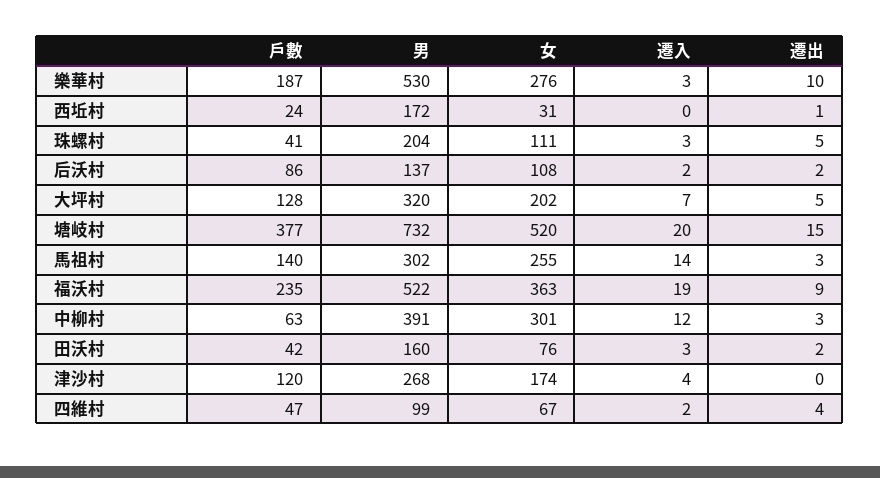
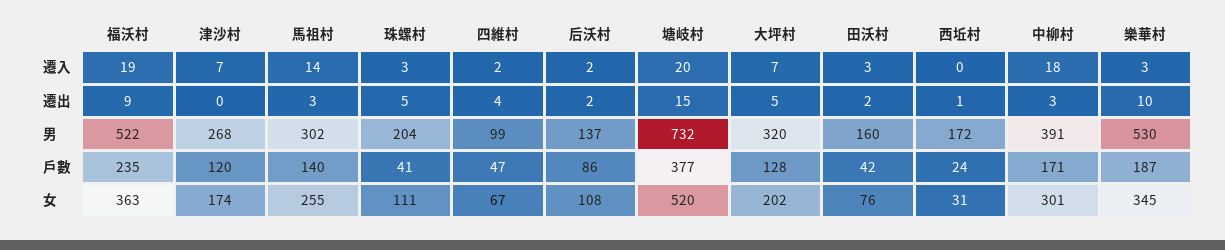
女, 樂華村: 276 -> 345
戶數, 中柳村: 63 -> 171
遷入, 中柳村: 12 -> 18
遷入, 津沙村: 4 -> 7

